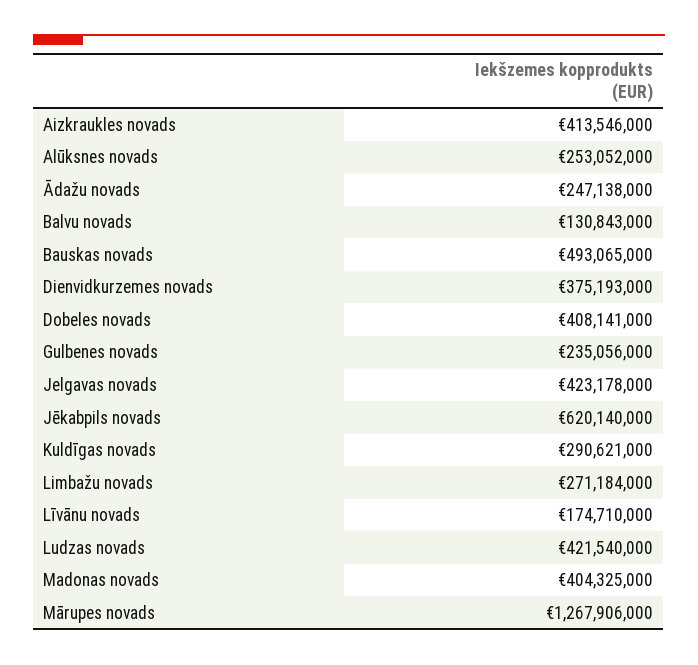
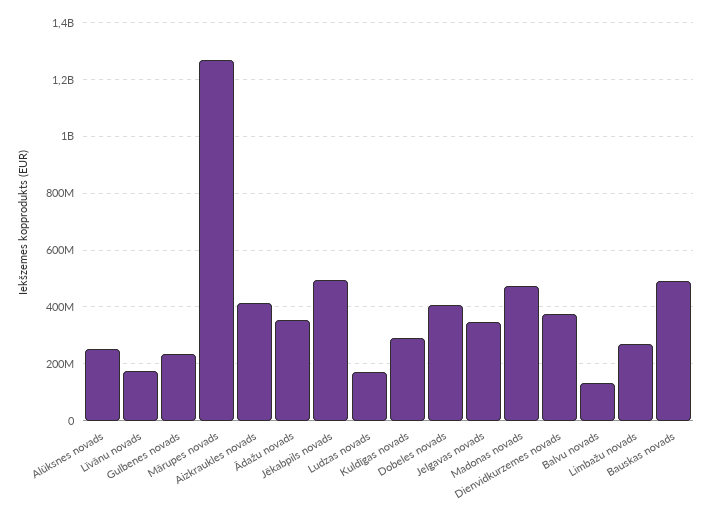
Ādažu novads: 247138000 -> 350000000
Jelgavas novads: 423178000 -> 350000000
Jēkabpils novads: 620140000 -> 500000000
Ludzas novads: 421540000 -> 175000000
Madonas novads: 404325000 -> 475000000

